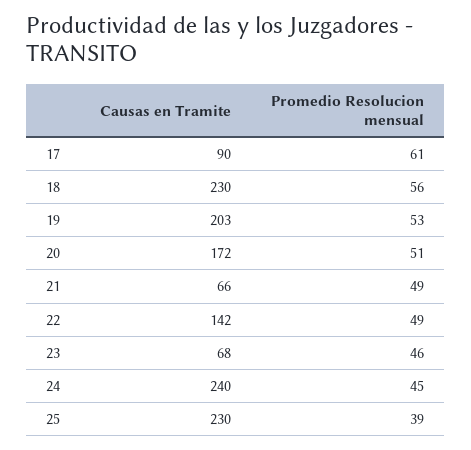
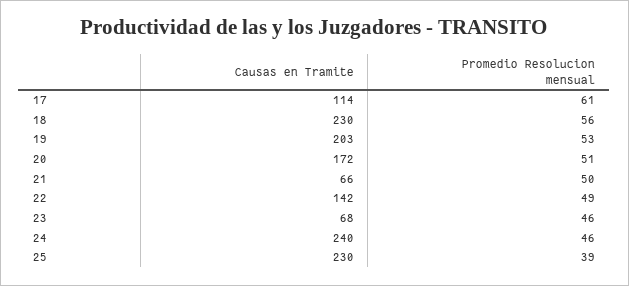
Causas en Tramite, 17: 90 -> 114
Promedio Resolucion mensual, 21: 49 -> 50
Promedio Resolucion mensual, 24: 45 -> 46

